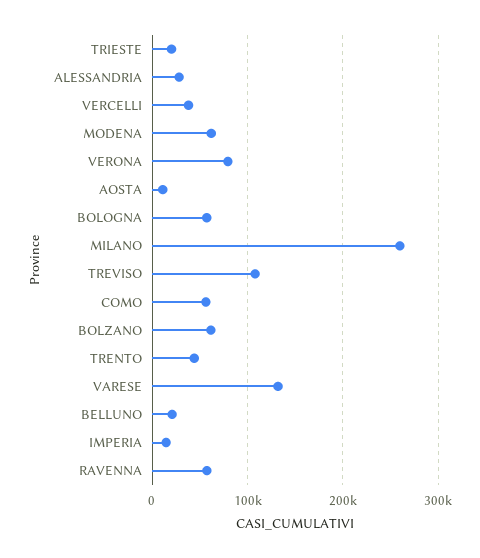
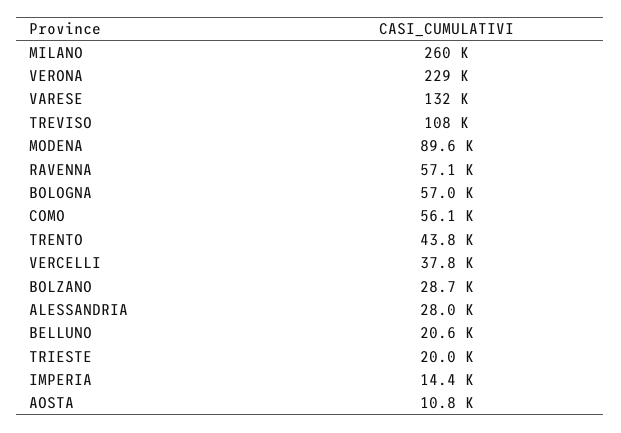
MODENA: 60000 -> 89600
VERONA: 80000 -> 229000
BOLZANO: 60000 -> 28700

